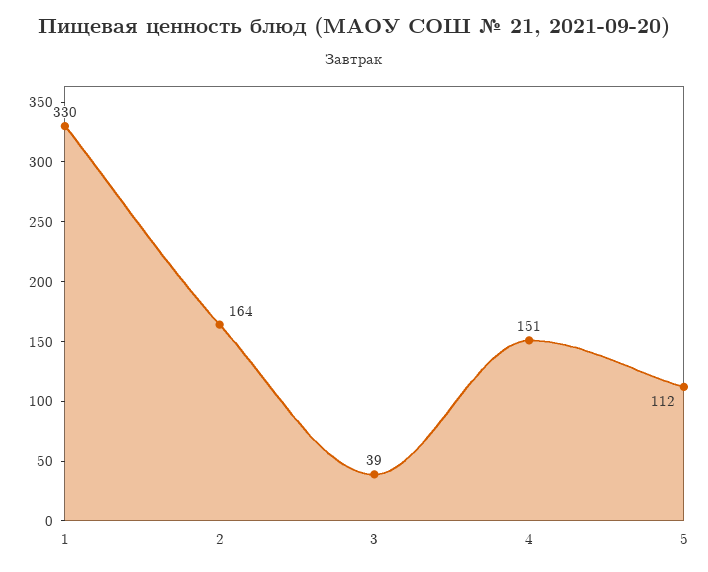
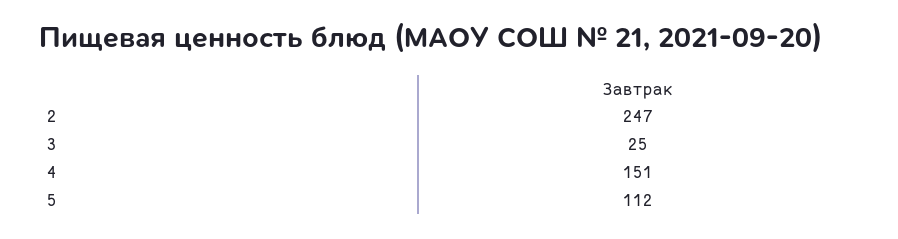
1: 330 -> none
2: 164 -> 247
3: 39 -> 25

